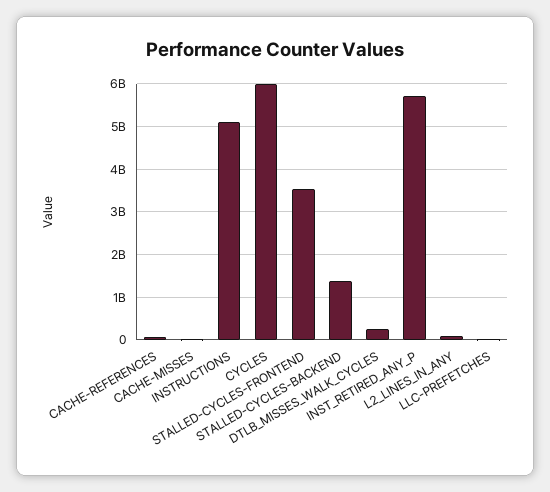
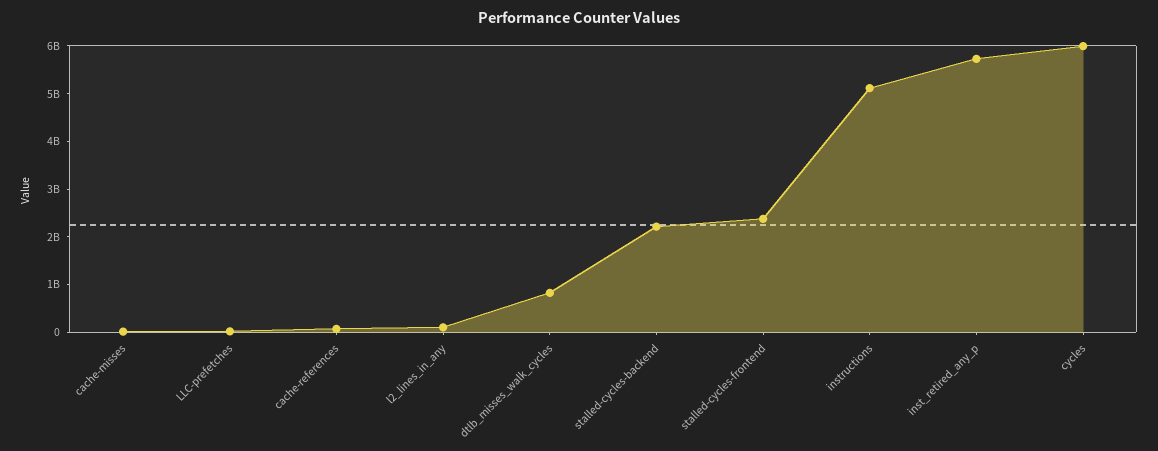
STALLED-CYCLES-FRONTEND: 3600000000 -> 2400000000
STALLED-CYCLES-BACKEND: 1400000000 -> 2200000000
DTLB_MISSES_WALK_CYCLES: 200000000 -> 800000000

